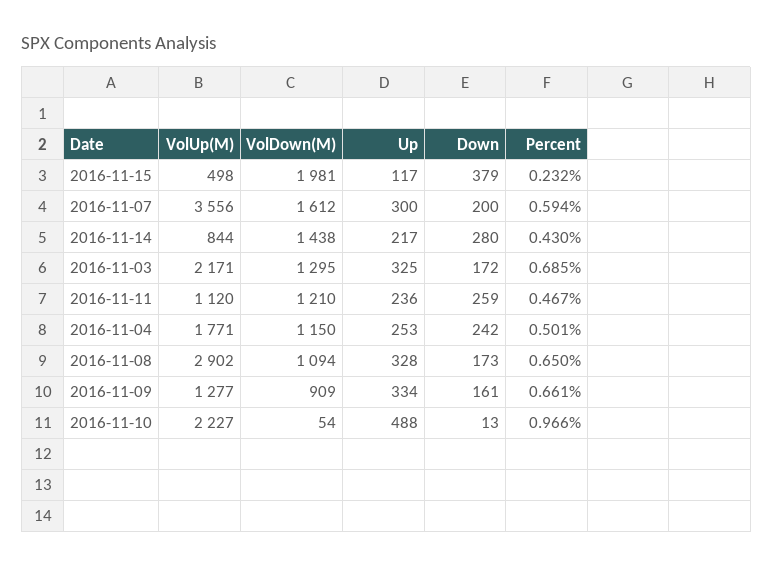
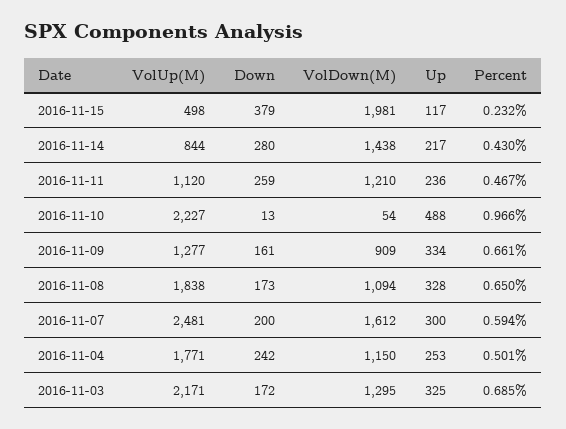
VolUp(M), 2016-11-07: 3556 -> 2481
VolUp(M), 2016-11-08: 2902 -> 1838

